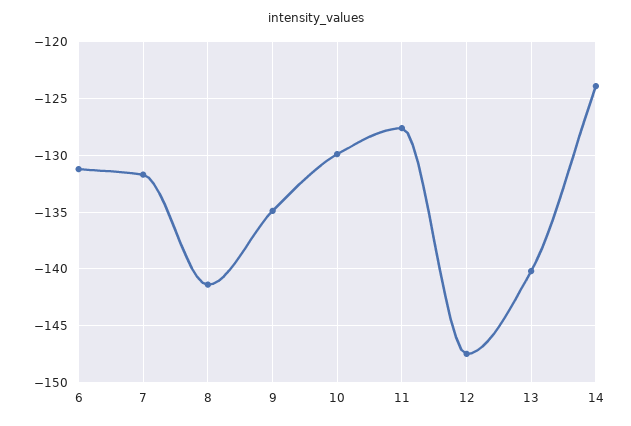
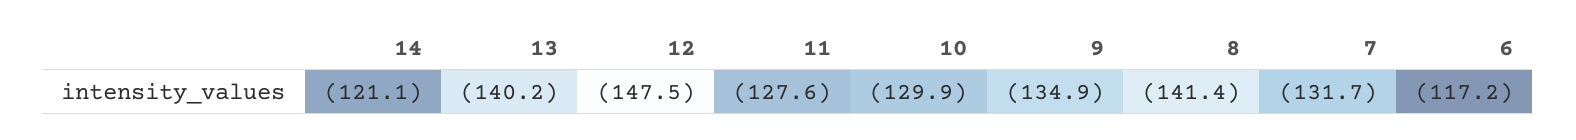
6: -131 -> -117.2
14: -124 -> -121.1

